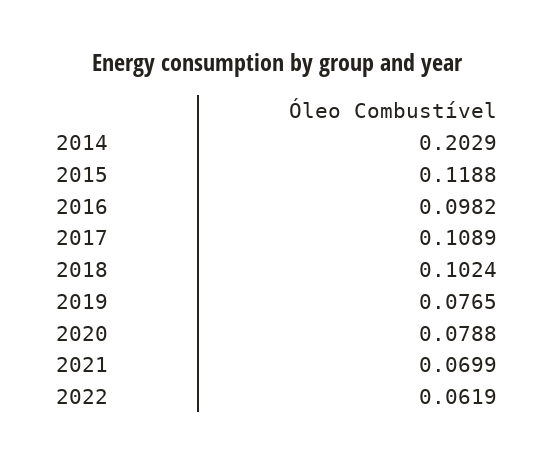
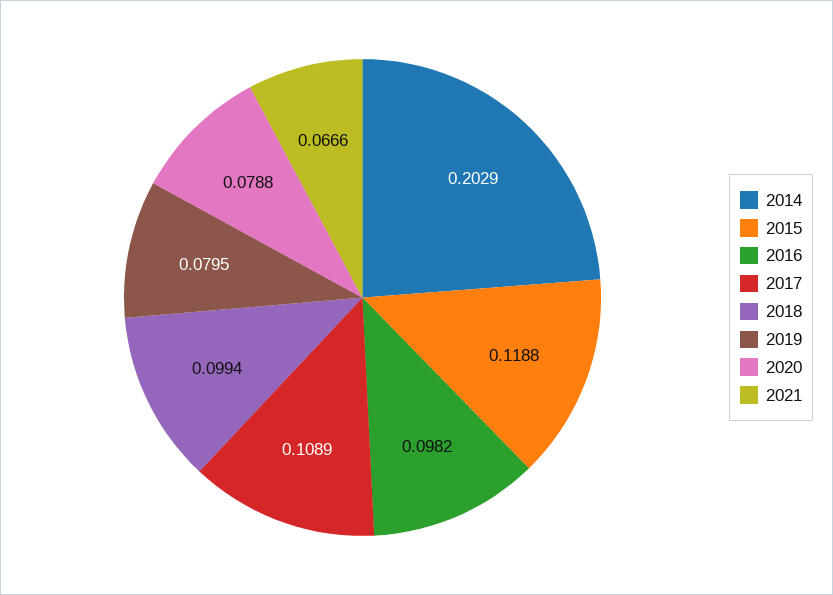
2018: 0.1024 -> 0.0994
2019: 0.0765 -> 0.0795
2021: 0.0699 -> 0.0666
2022: 0.0619 -> none

